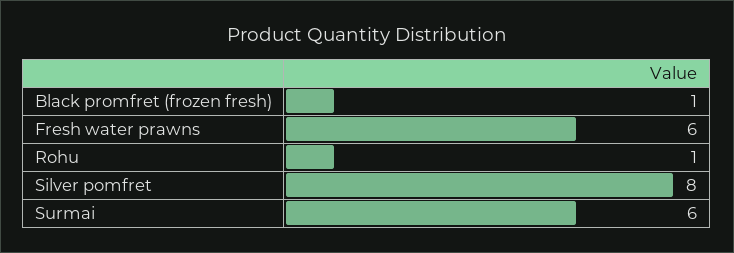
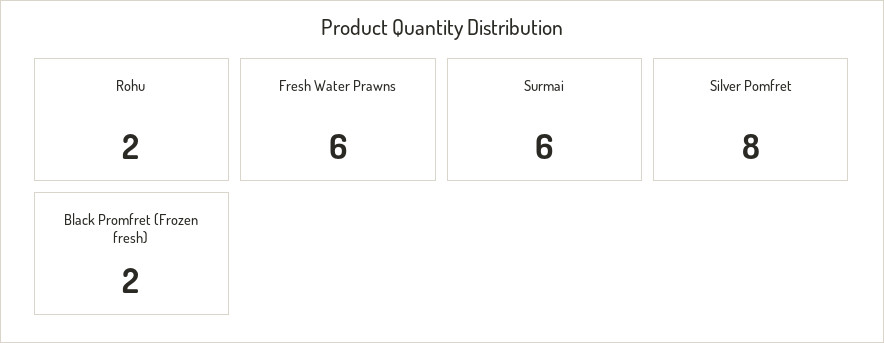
Black promfret (frozen fresh): 1 -> 2
Rohu: 1 -> 2

